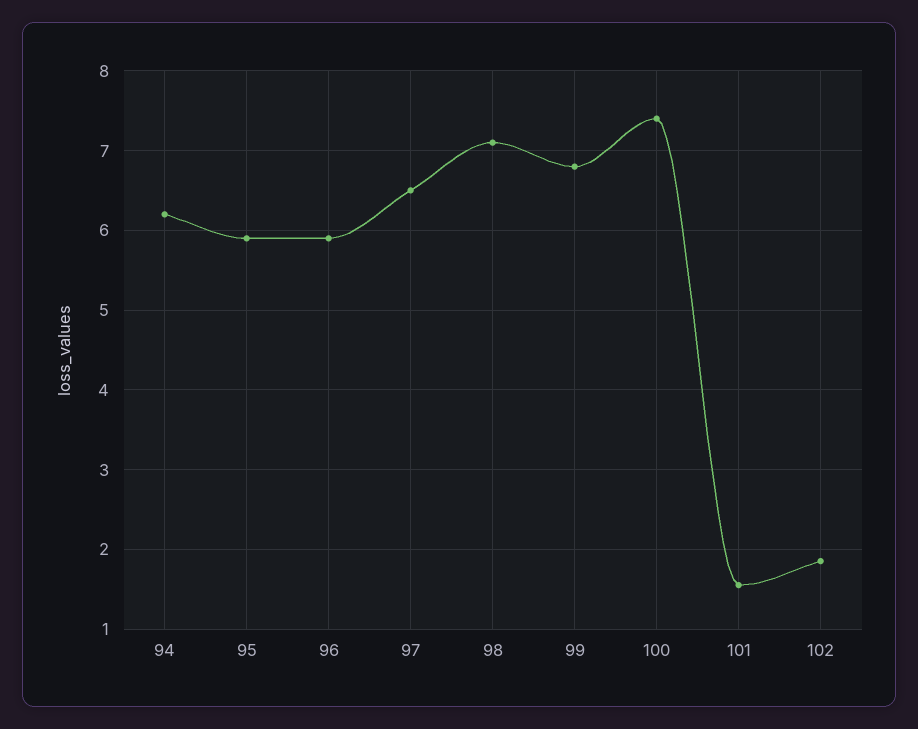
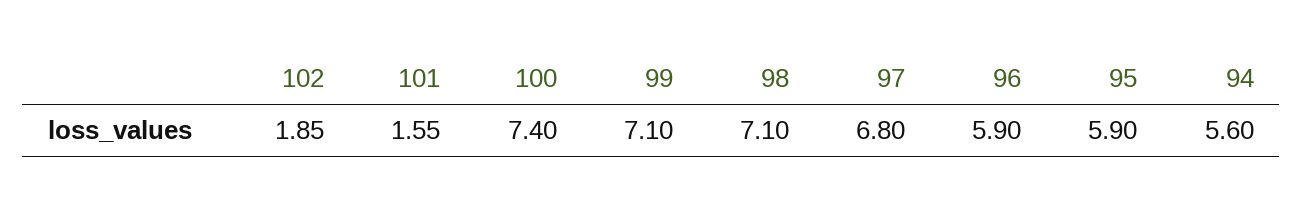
94: 6.2 -> 5.6
97: 6.5 -> 6.8
99: 6.8 -> 7.1

